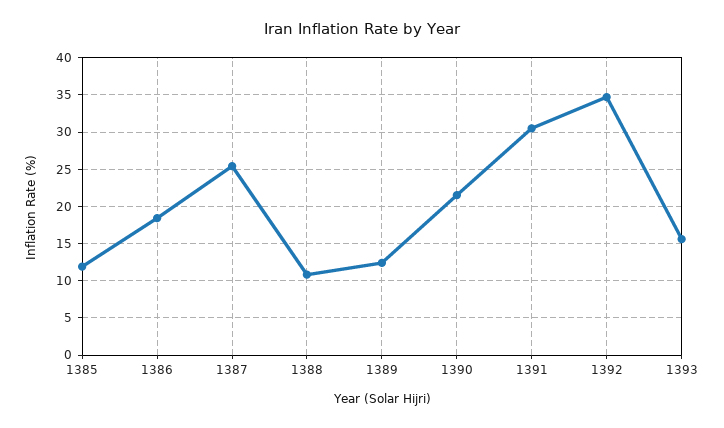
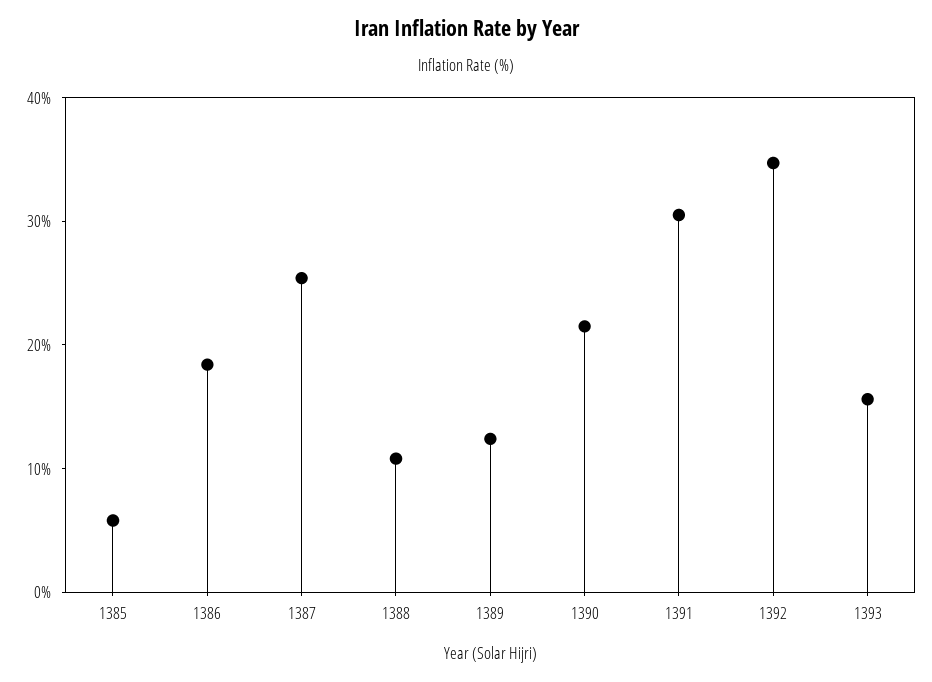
1385: 12 -> 6

